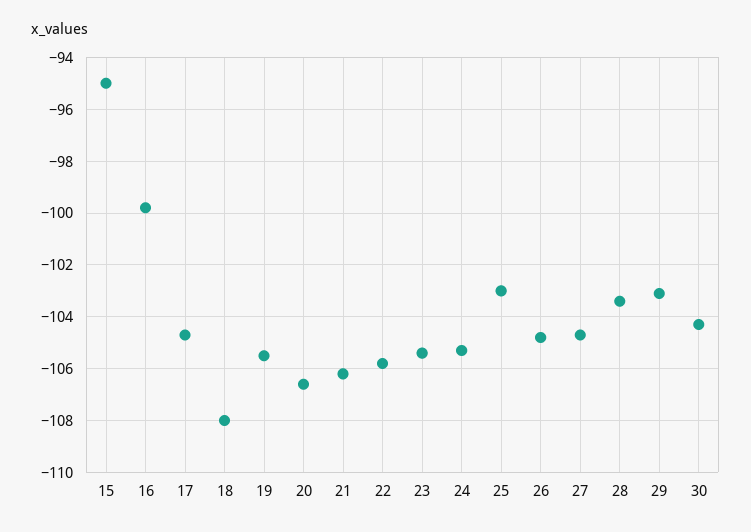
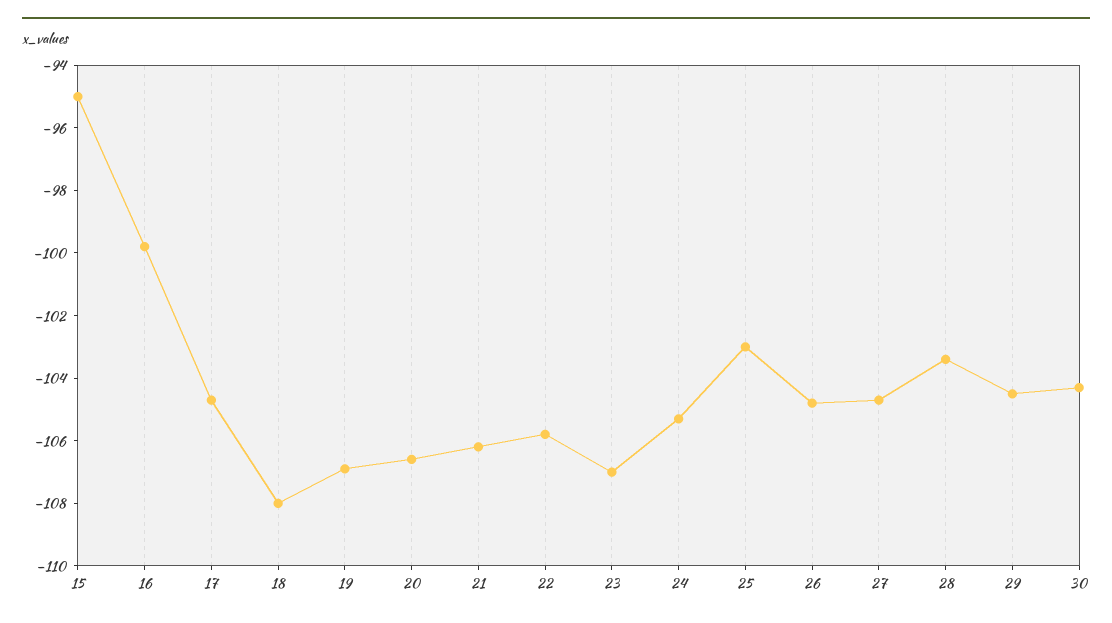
19: -105.5 -> -107
23: -105.5 -> -107
29: -103 -> -104.5

